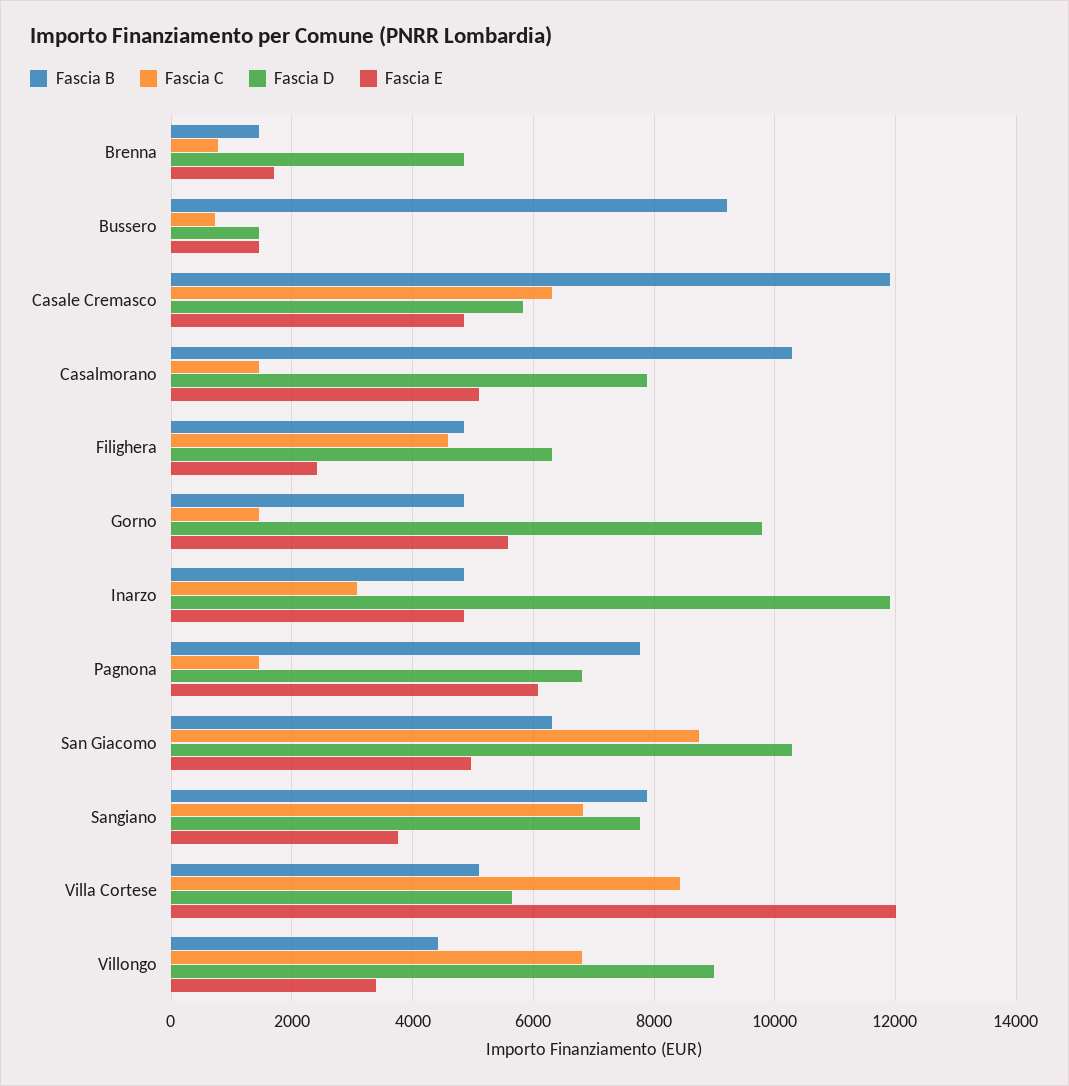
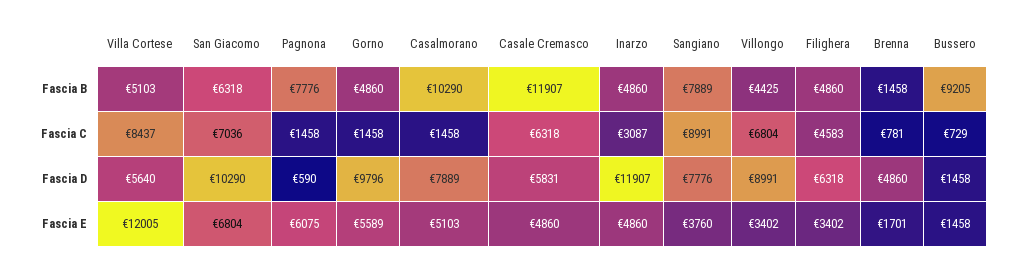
Fascia E, Filighera: 2400 -> 3402
Fascia D, Pagnona: 6800 -> 590
Fascia C, San Giacomo: 8800 -> 7036
Fascia E, San Giacomo: 5000 -> 6804
Fascia C, Sangiano: 6800 -> 8991

